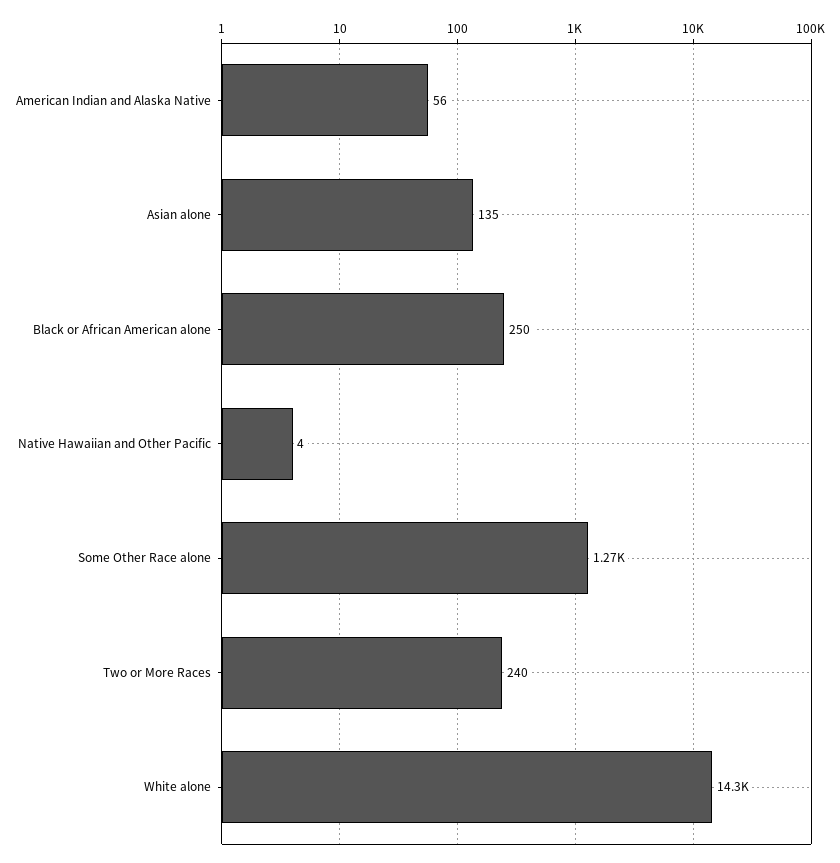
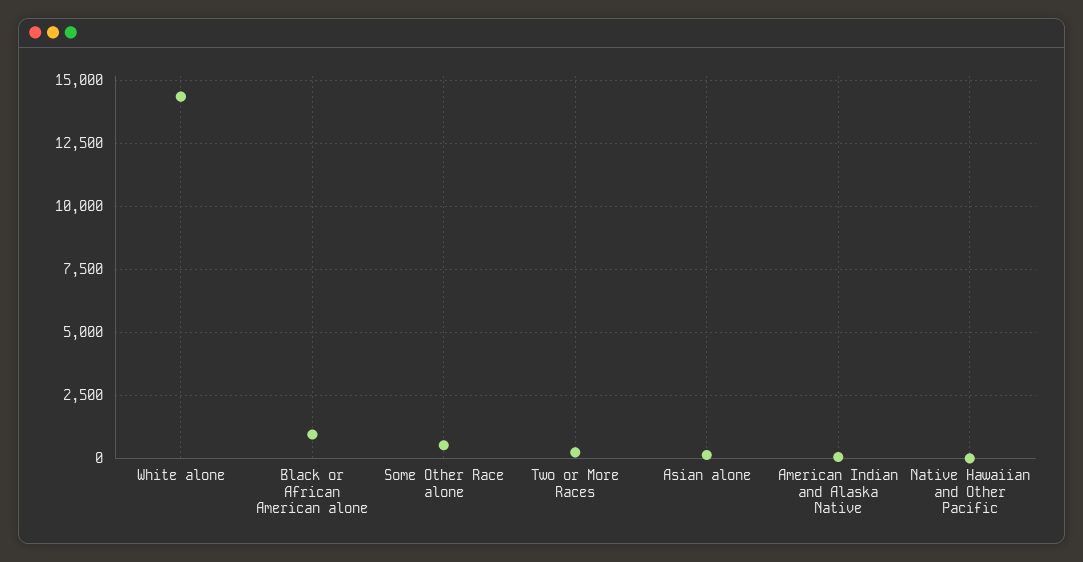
Black or African American alone: 250 -> 1000
Some Other Race alone: 1270 -> 500

